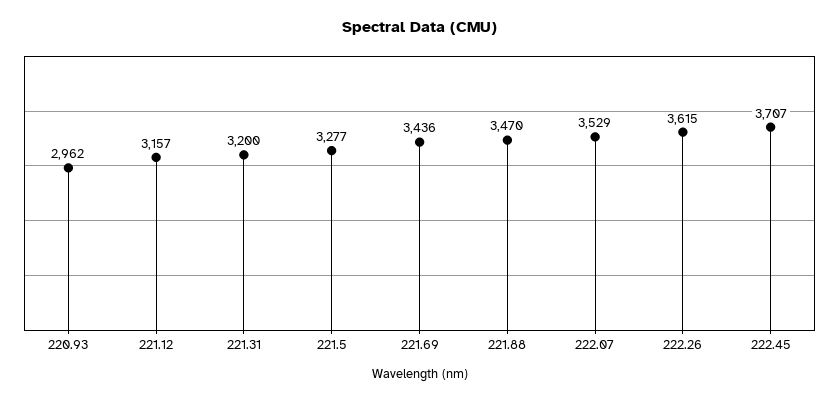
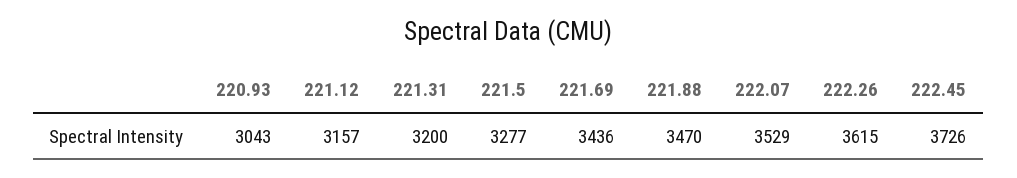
220.93: 2962 -> 3043
222.45: 3707 -> 3726

